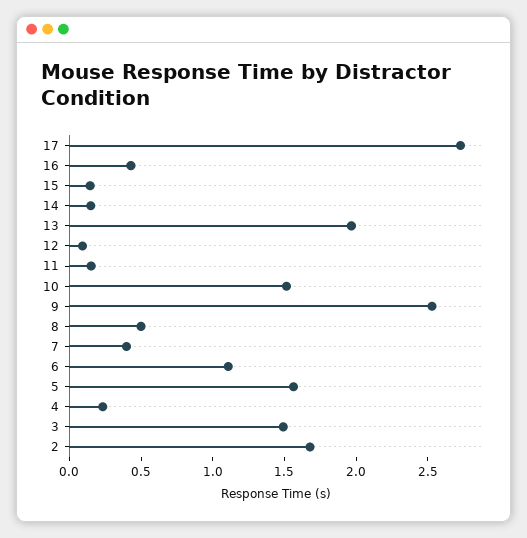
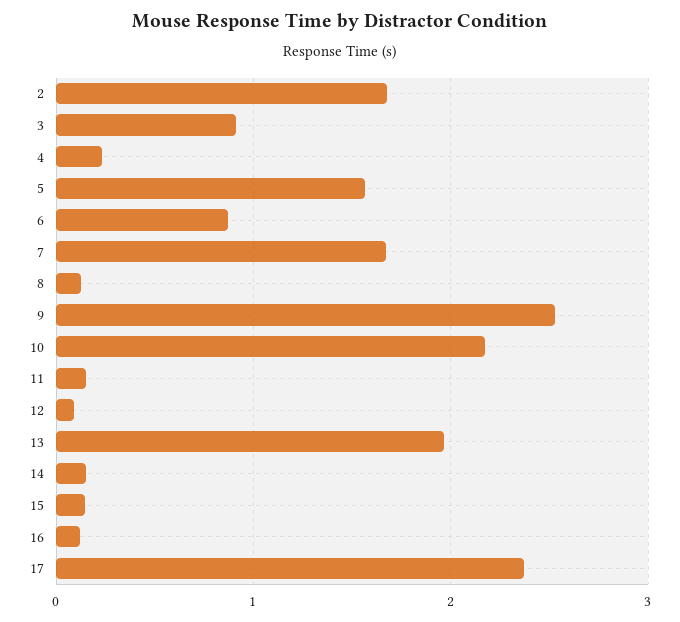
17: 2.7 -> 2.4
16: 0.4 -> 0.1
10: 1.5 -> 2.2
8: 0.5 -> 0.1
7: 0.4 -> 1.7
6: 1.1 -> 0.9
3: 1.5 -> 0.9

